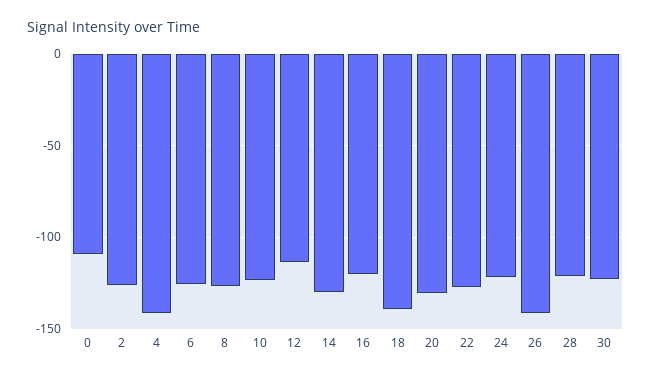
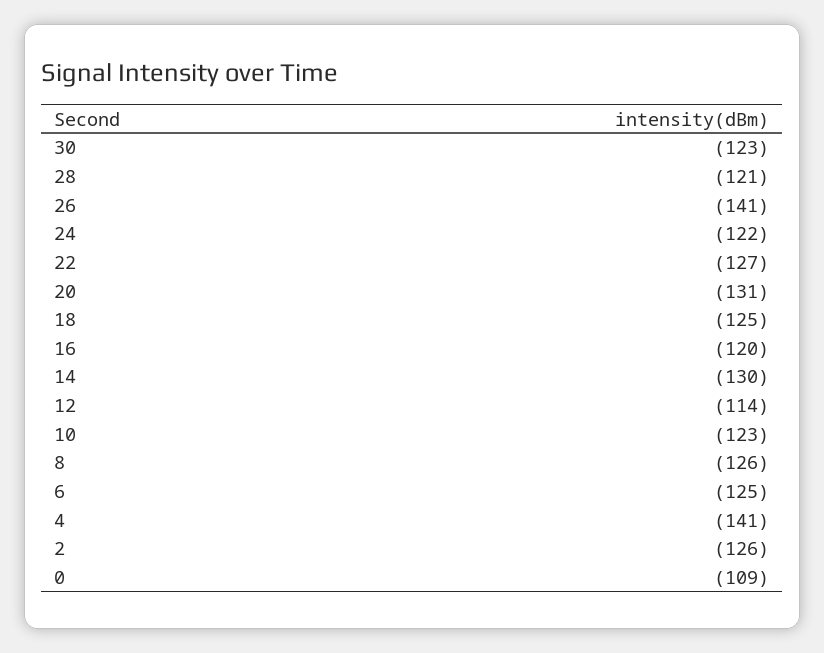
18: -140 -> -125

